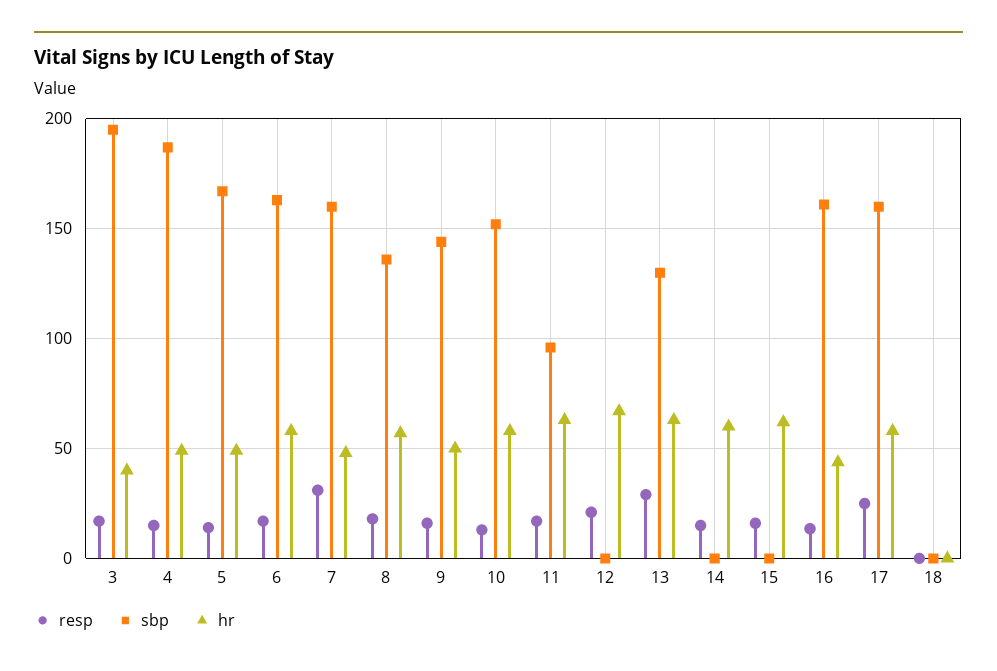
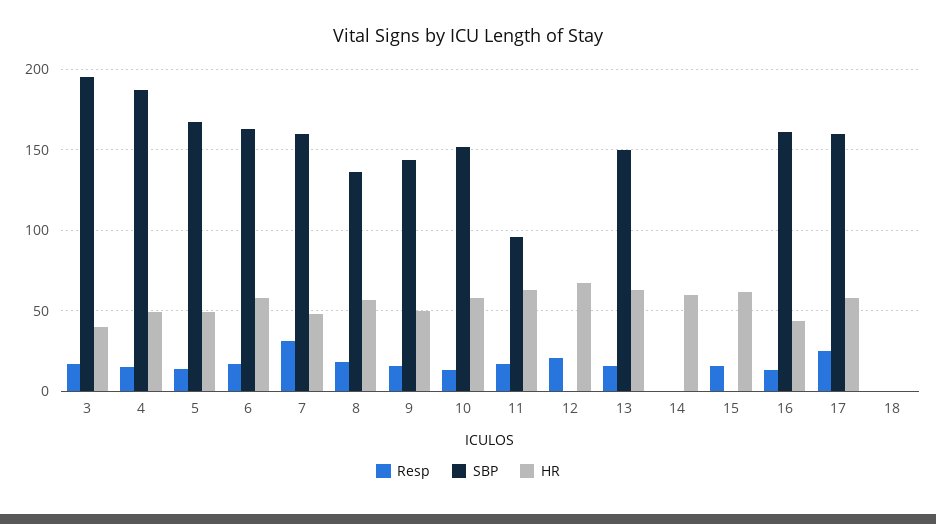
resp, 13: 30 -> 15
sbp, 13: 130 -> 150
resp, 14: 15 -> 0

